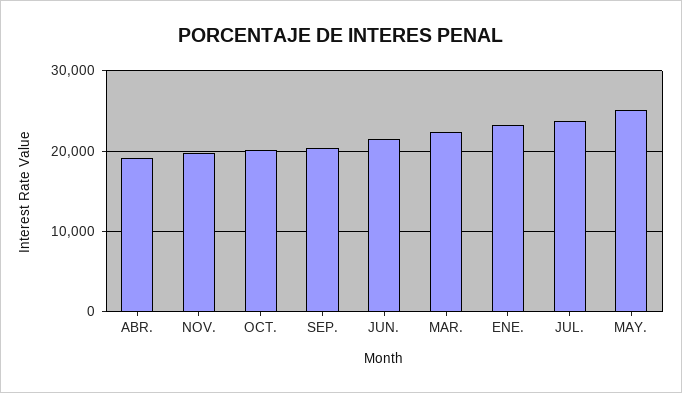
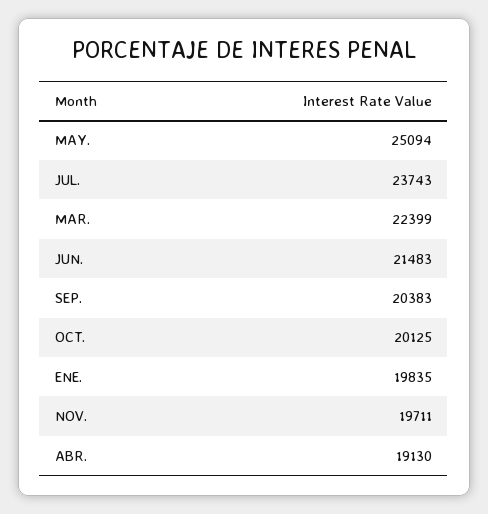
ENE.: 23000 -> 19835

